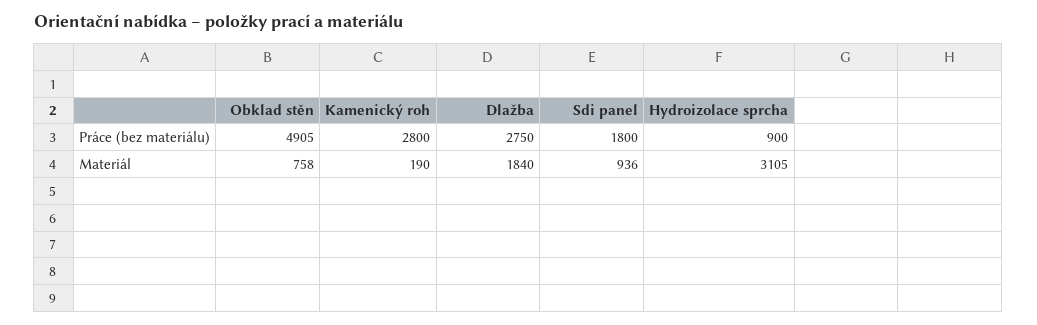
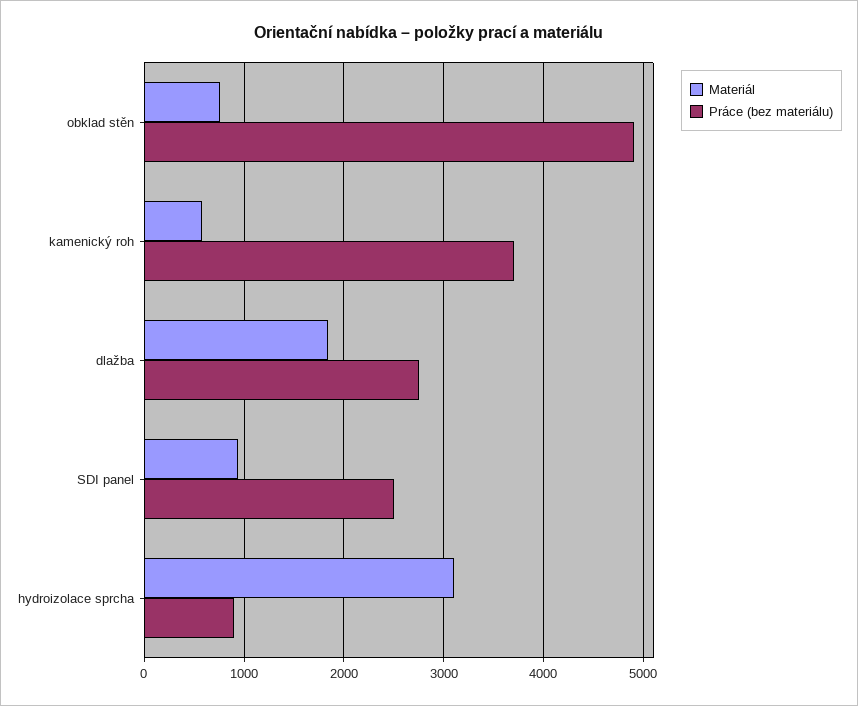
Práce (bez materiálu), Kamenický roh: 2800 -> 3700
Práce (bez materiálu), Sdi panel: 1800 -> 2500
Materiál, Kamenický roh: 190 -> 600

